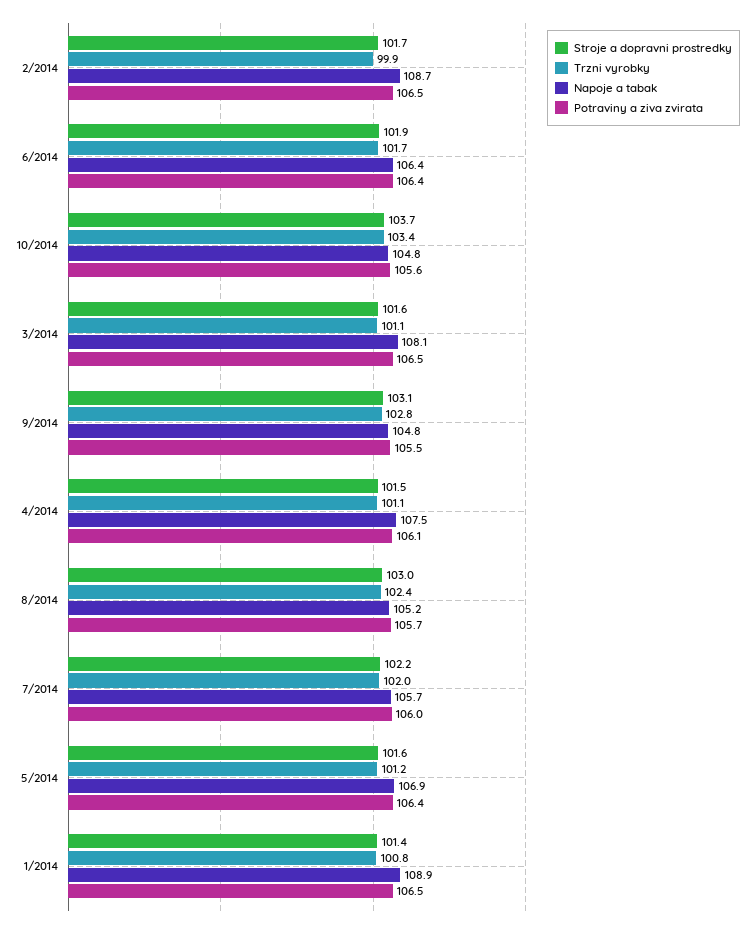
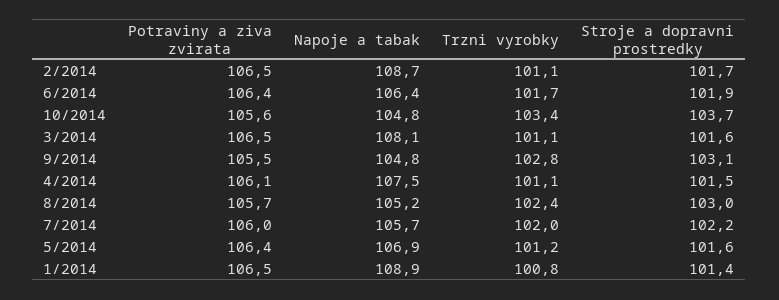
Trzni vyrobky, 2/2014: 99.9 -> 101.1

